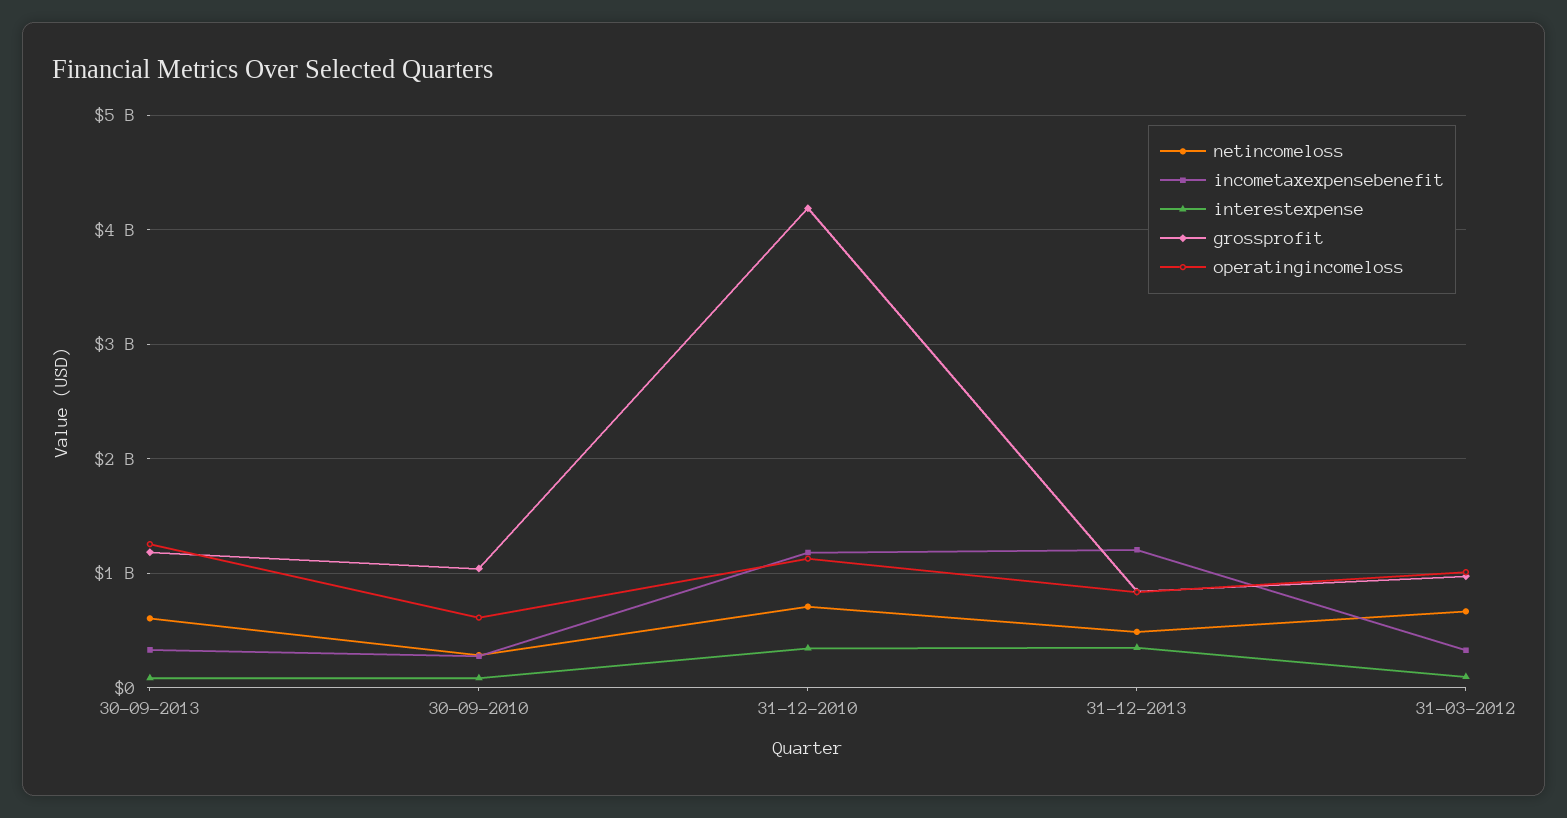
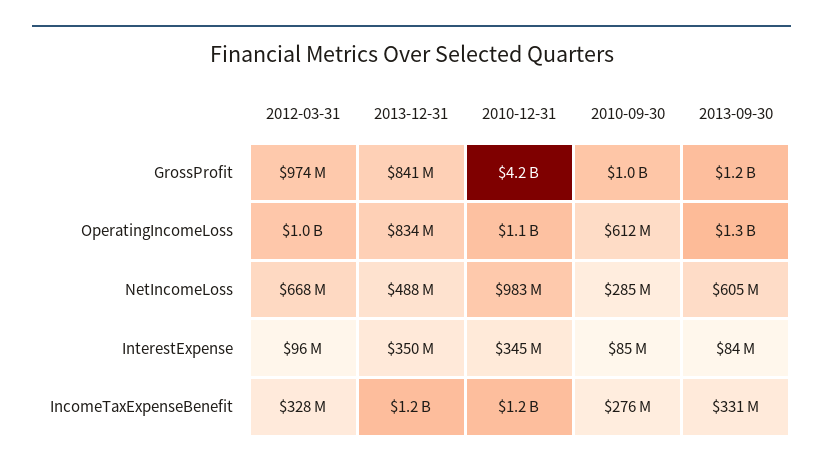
netincomeloss, 31-12-2010: 700000000 -> 983000000

